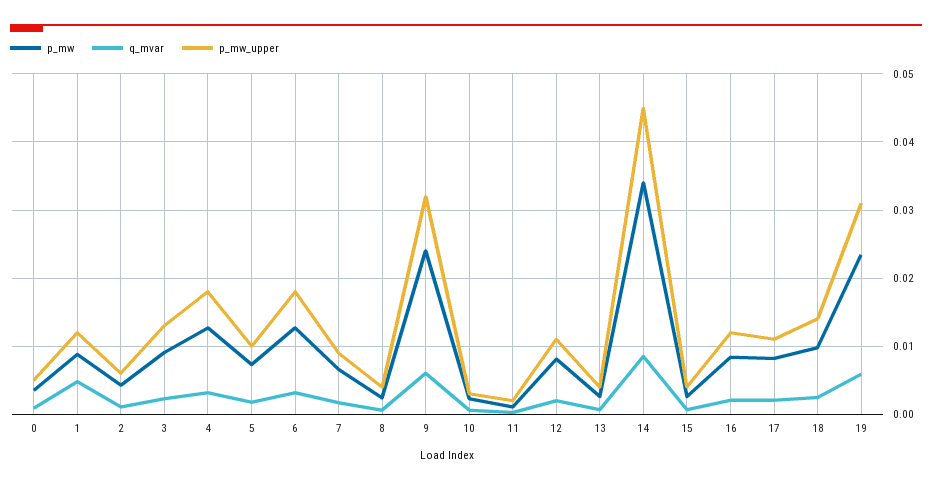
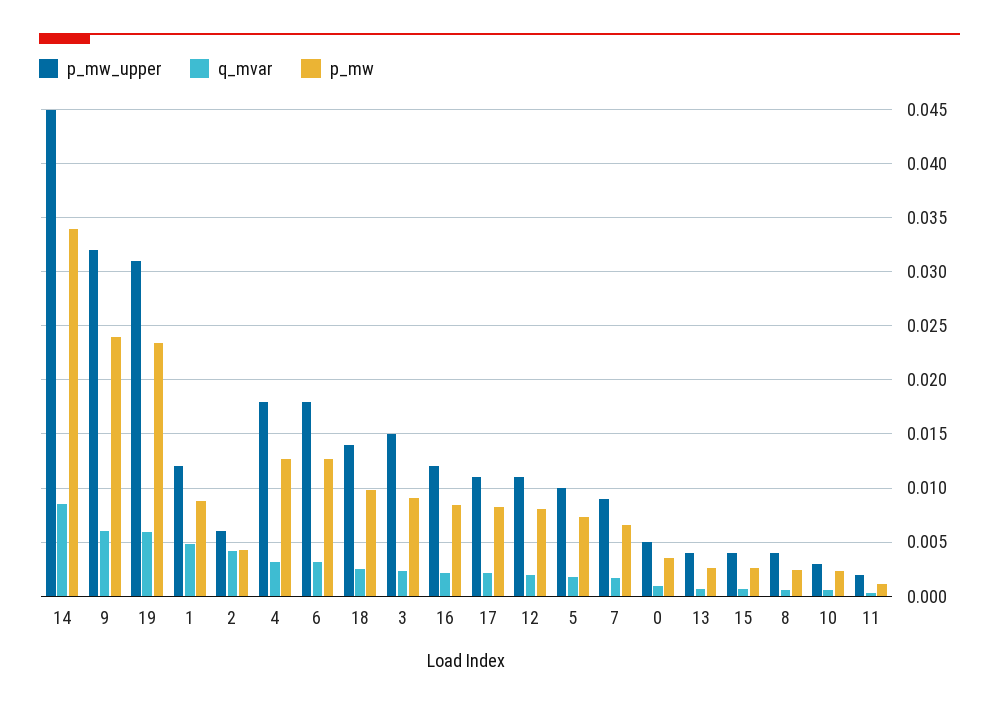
q_mvar, 2: 0.001 -> 0.004
p_mw_upper, 3: 0.013 -> 0.015

